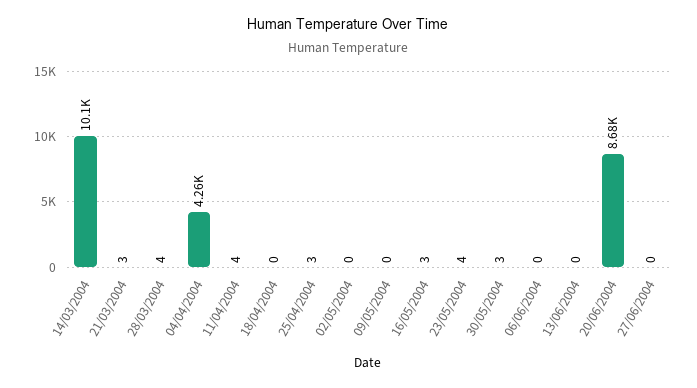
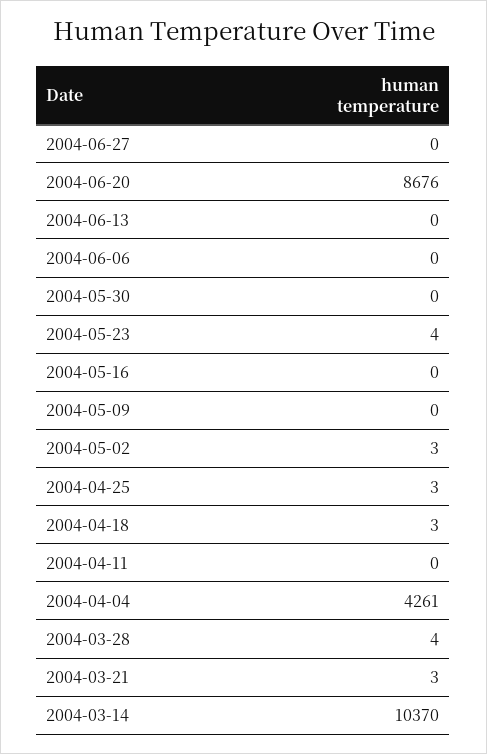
14/03/2004: 10100 -> 10370
11/04/2004: 4 -> 0
18/04/2004: 0 -> 3
02/05/2004: 0 -> 3
16/05/2004: 3 -> 0
30/05/2004: 3 -> 0

